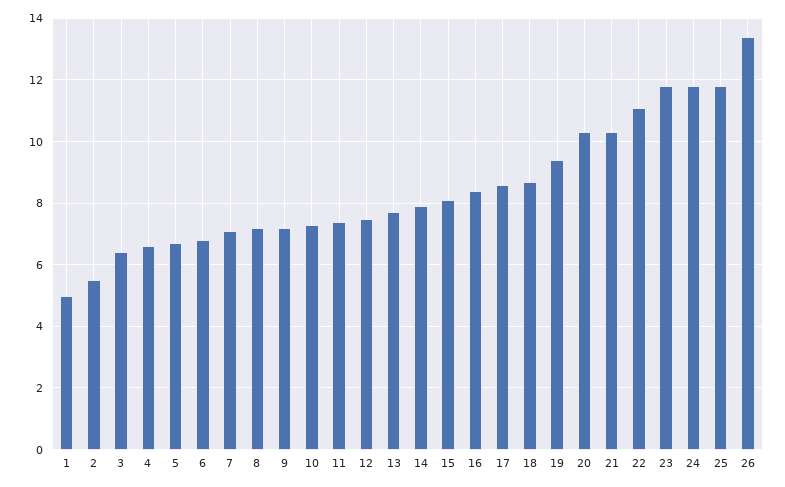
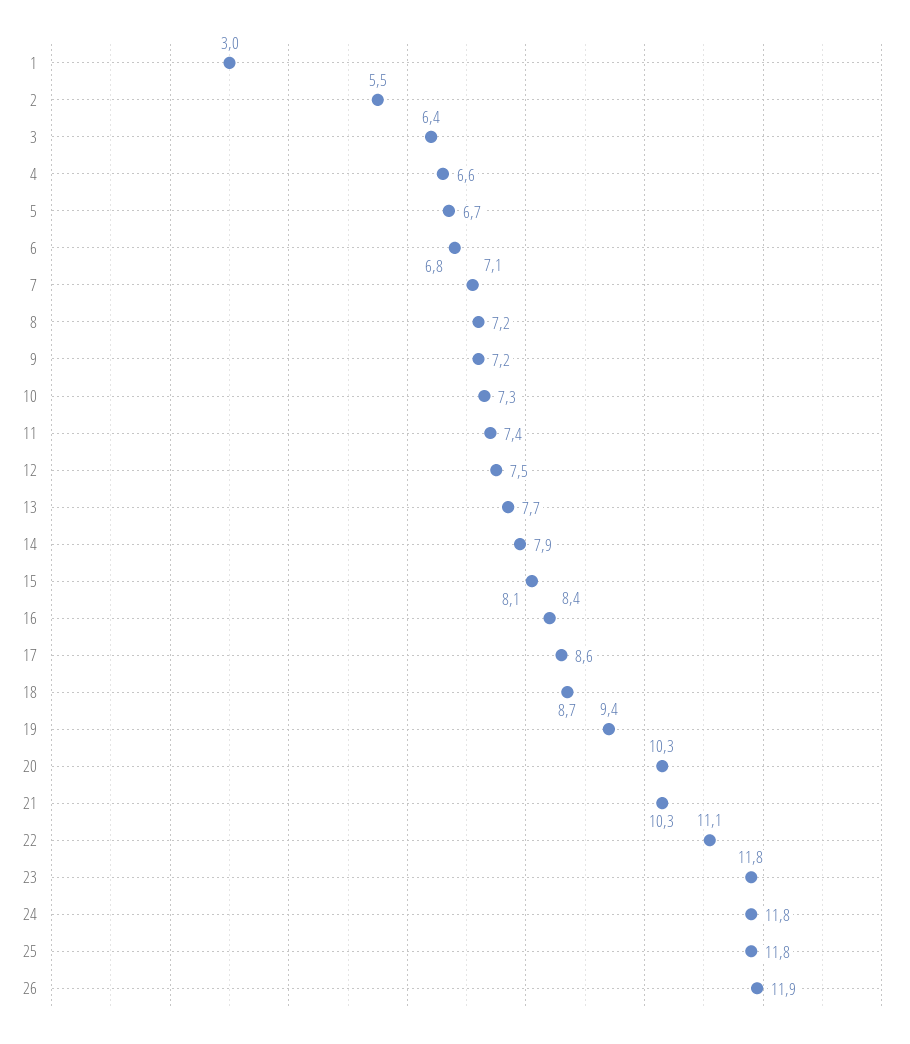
1: 5 -> 3
26: 13.5 -> 11.9

